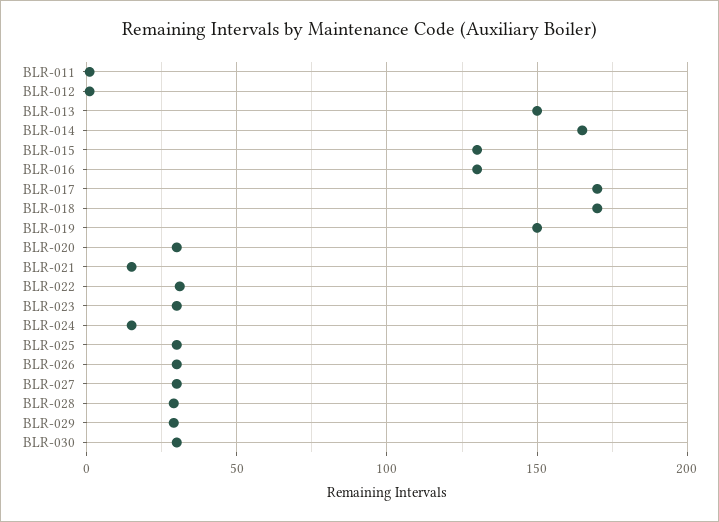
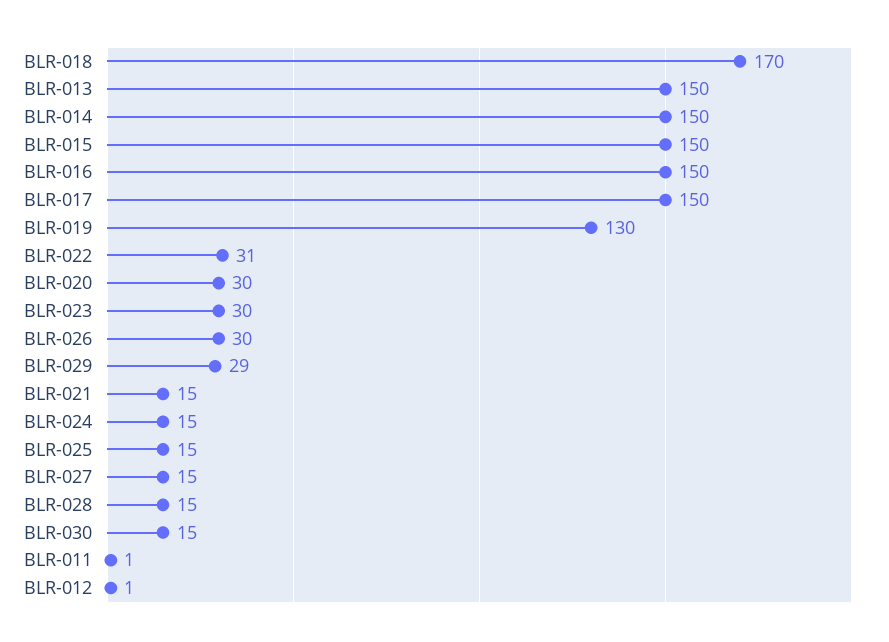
BLR-014: 165 -> 150
BLR-015: 130 -> 150
BLR-016: 130 -> 150
BLR-017: 170 -> 150
BLR-019: 150 -> 130
BLR-025: 30 -> 15
BLR-027: 30 -> 15
BLR-028: 30 -> 15
BLR-030: 30 -> 15

